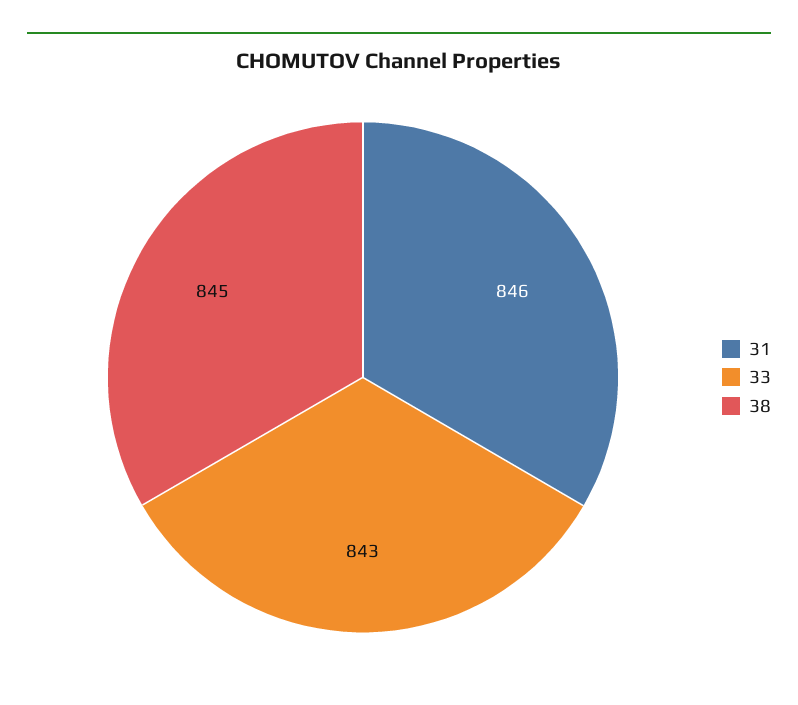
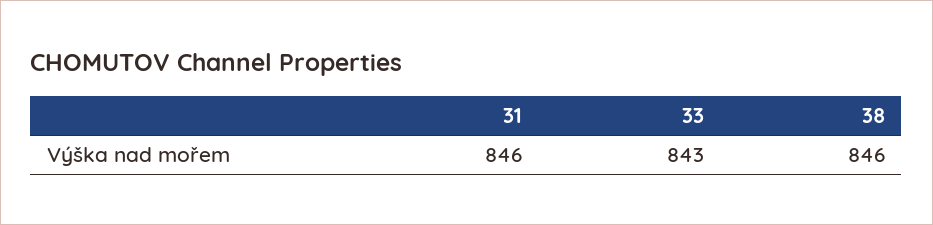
38: 845 -> 846

